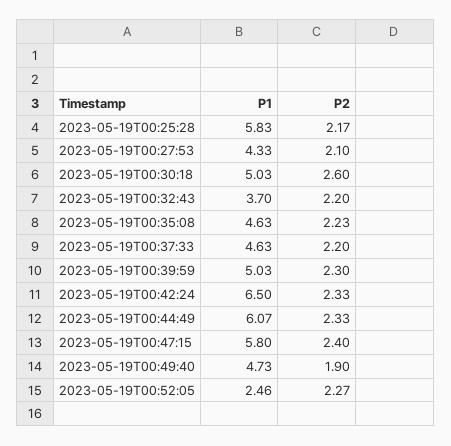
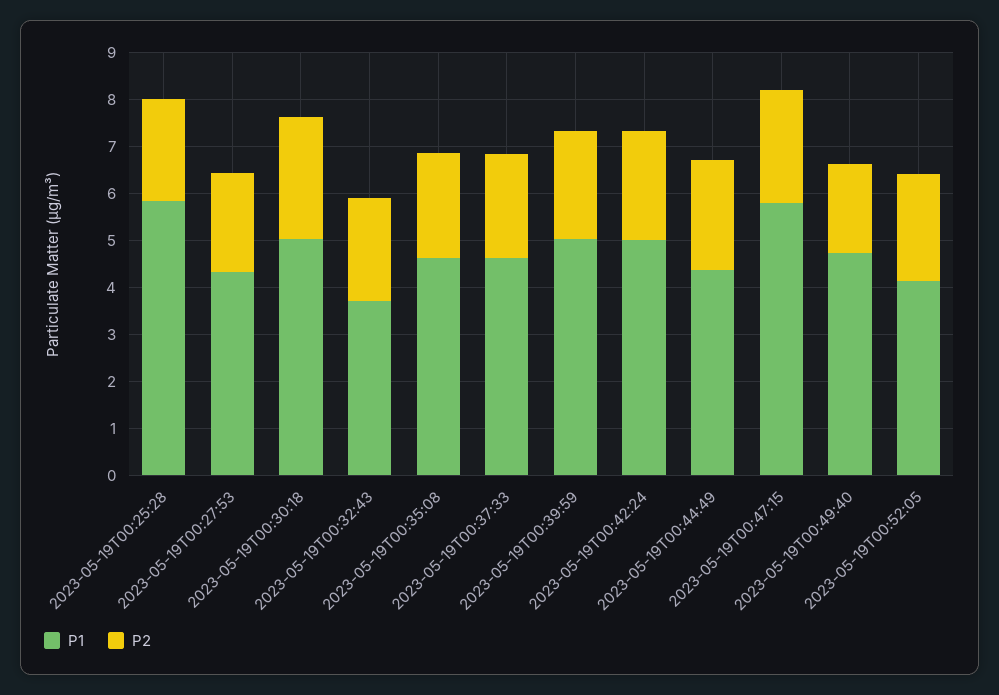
P1, 2023-05-19T00:42:24: 6.5 -> 5
P1, 2023-05-19T00:44:49: 6.07 -> 4.4
P1, 2023-05-19T00:52:05: 2.46 -> 4.2

